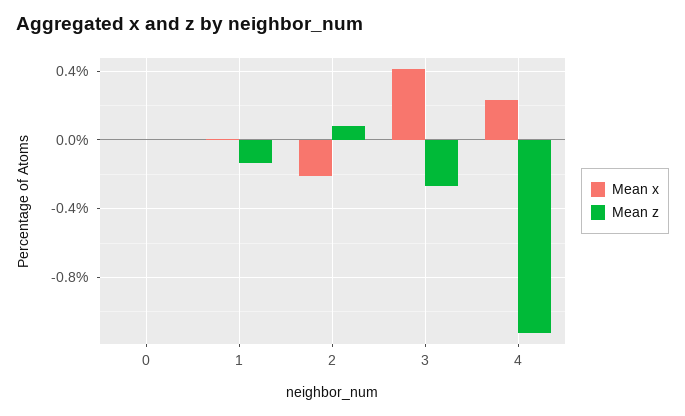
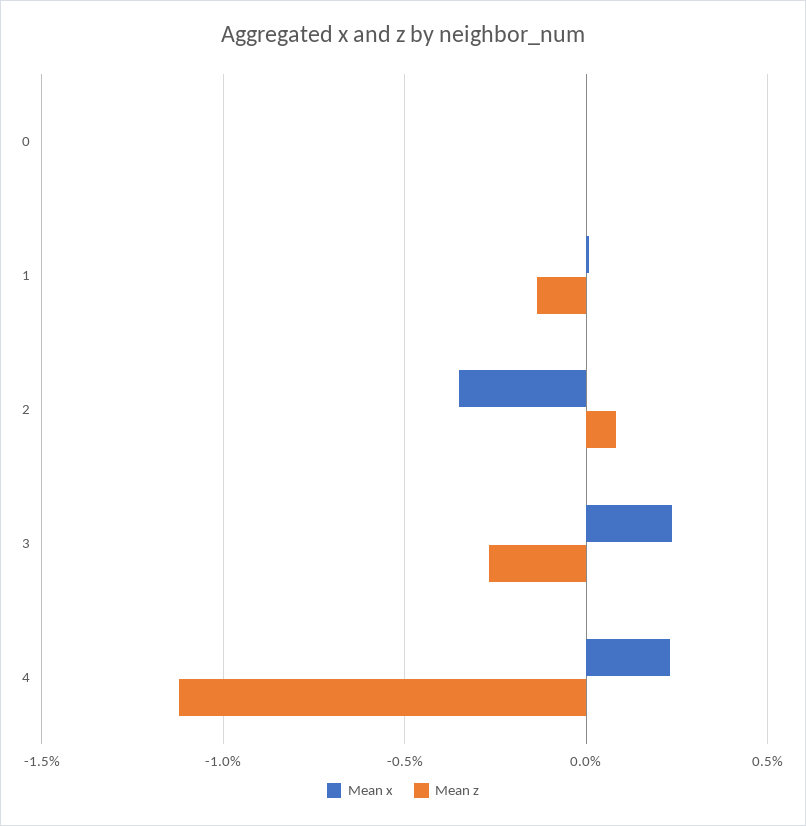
Mean x, 2: -0.2 -> -0.35
Mean x, 3: 0.4 -> 0.25

